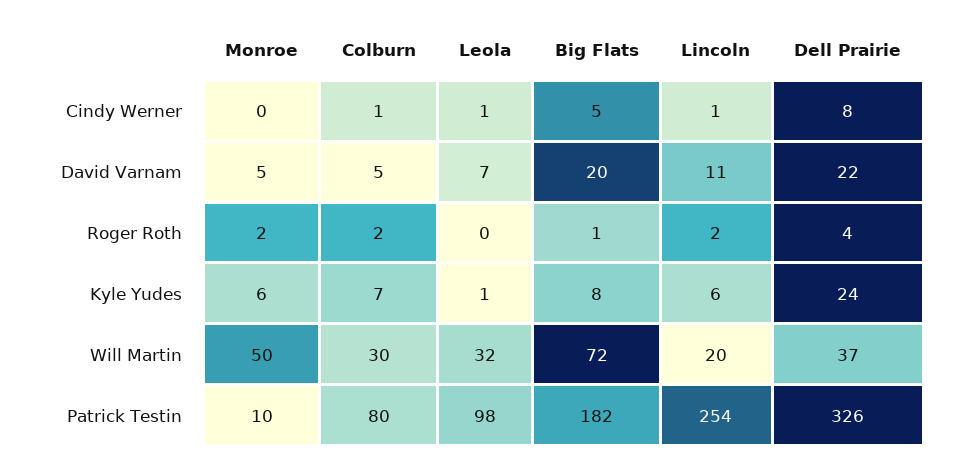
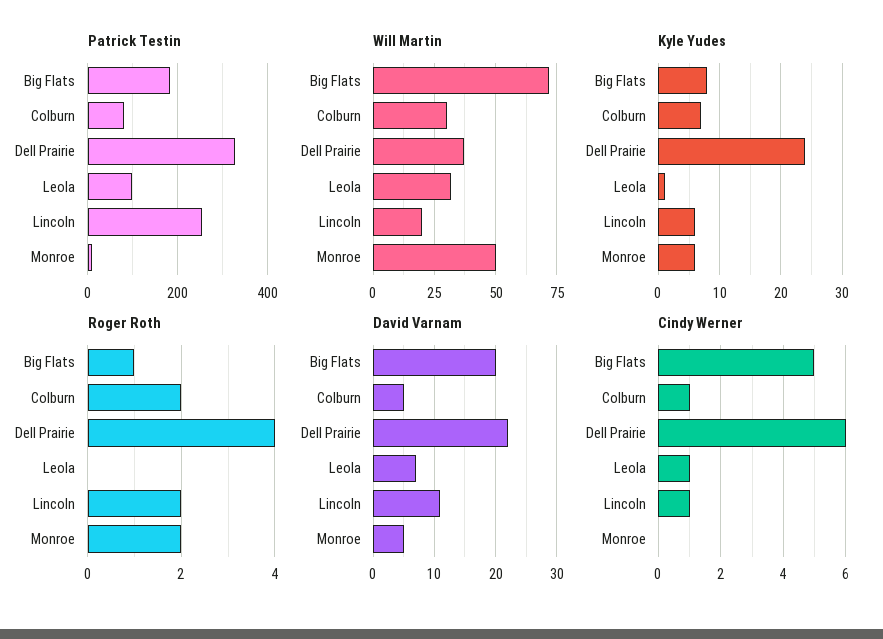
Cindy Werner, Dell Prairie: 8 -> 6

